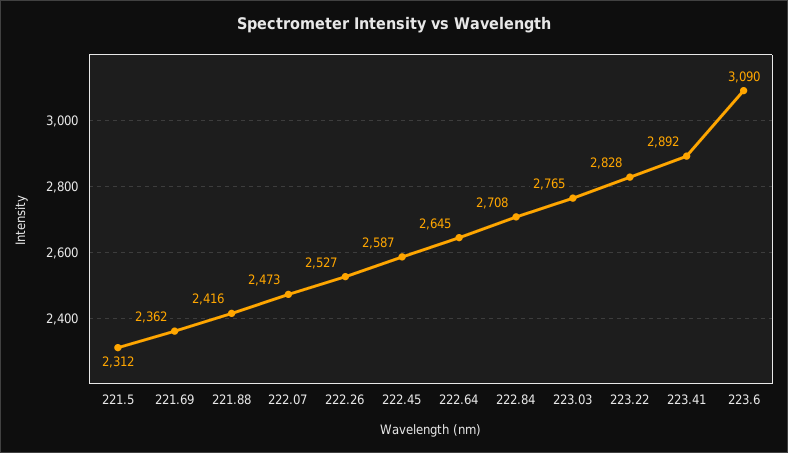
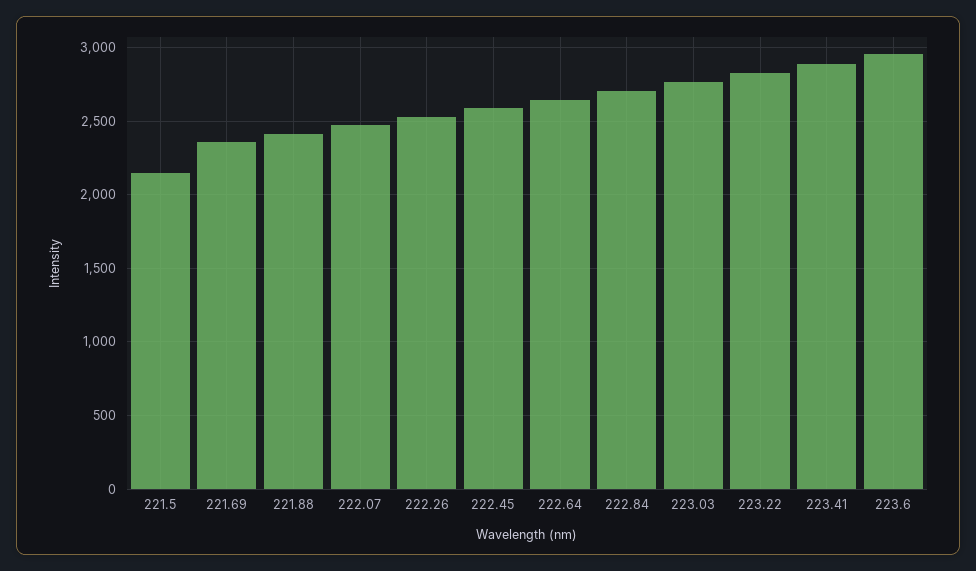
221.5: 2312 -> 2150
223.6: 3090 -> 2950

